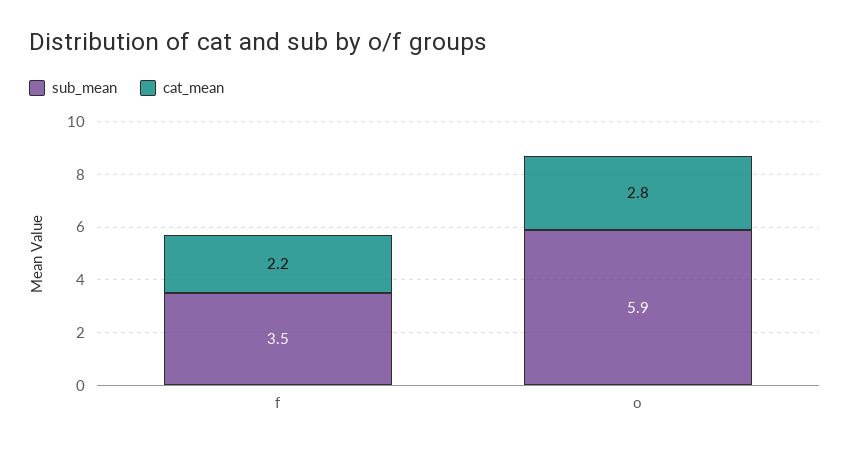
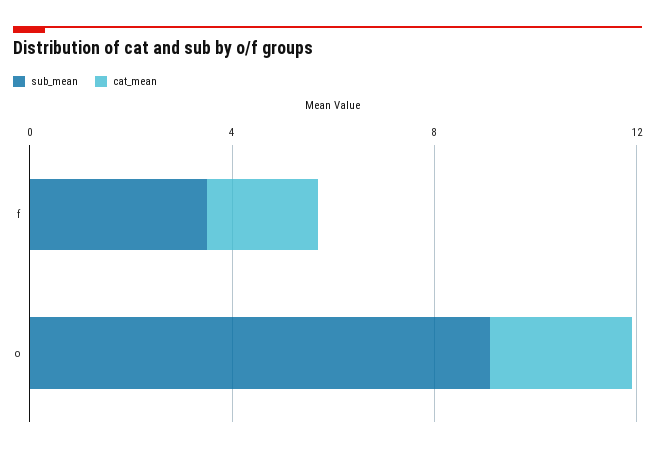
sub_mean, o: 5.9 -> 9

